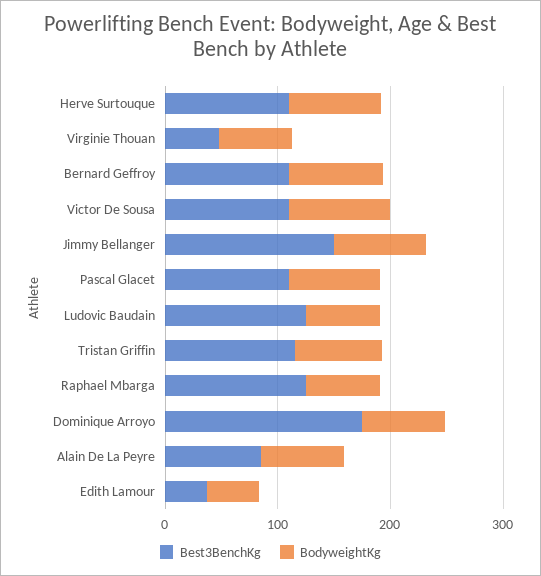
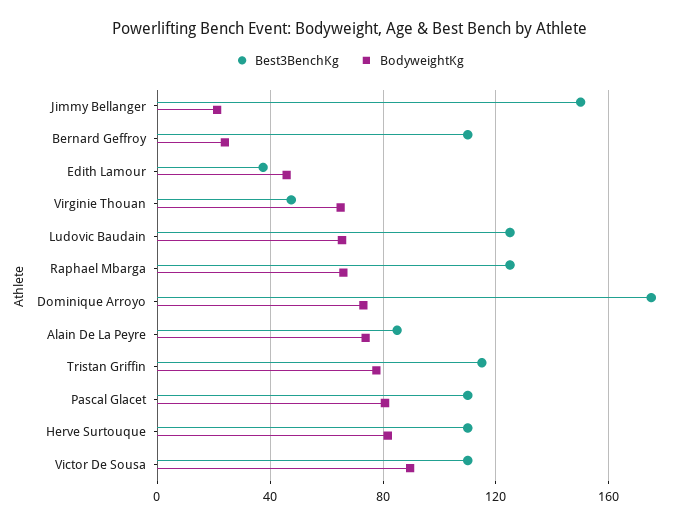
BodyweightKg, Bernard Geffroy: 80 -> 25
BodyweightKg, Jimmy Bellanger: 80 -> 20

